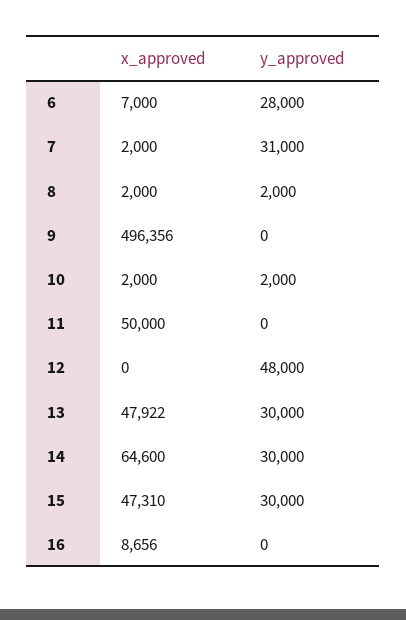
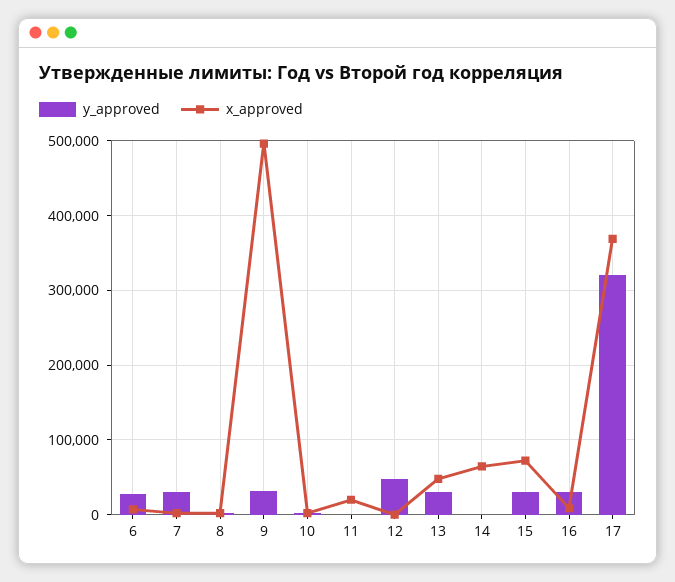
y_approved, 9: 0 -> 30000
x_approved, 11: 50000 -> 20000
y_approved, 14: 30000 -> 0
x_approved, 15: 47310 -> 70000
y_approved, 16: 0 -> 30000
y_approved, 17: none -> 320000
x_approved, 17: none -> 370000

